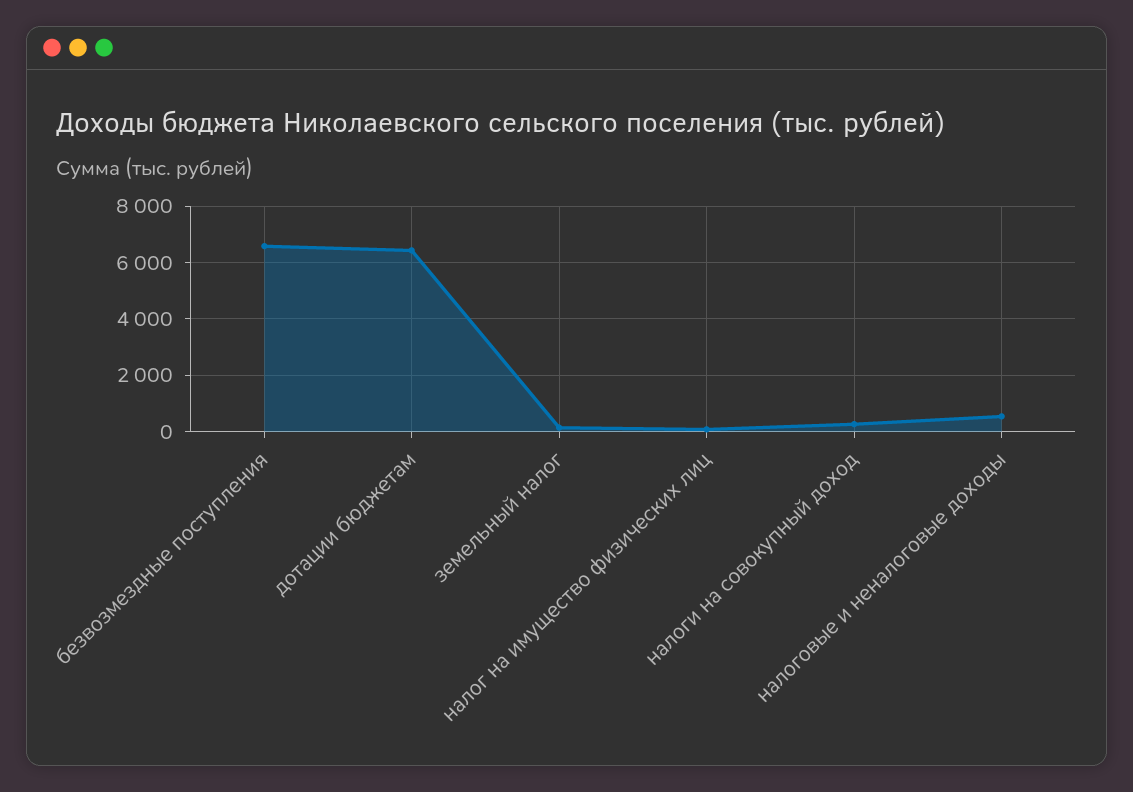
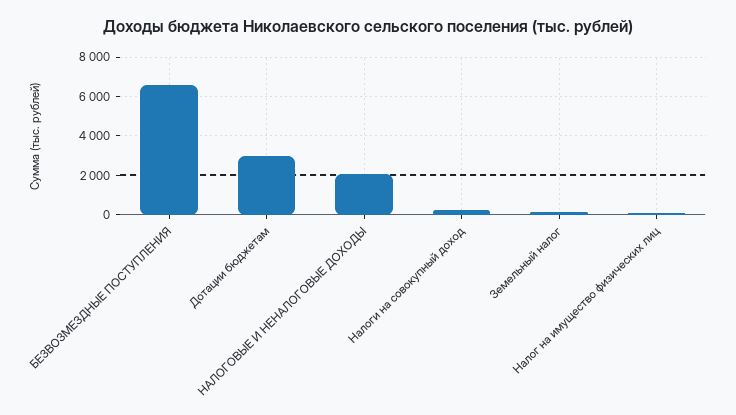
дотации бюджетам: 6500 -> 3000
налоговые и неналоговые доходы: 500 -> 2000

